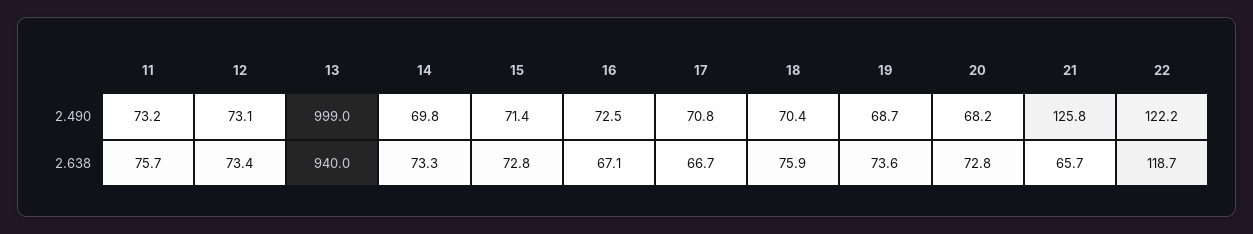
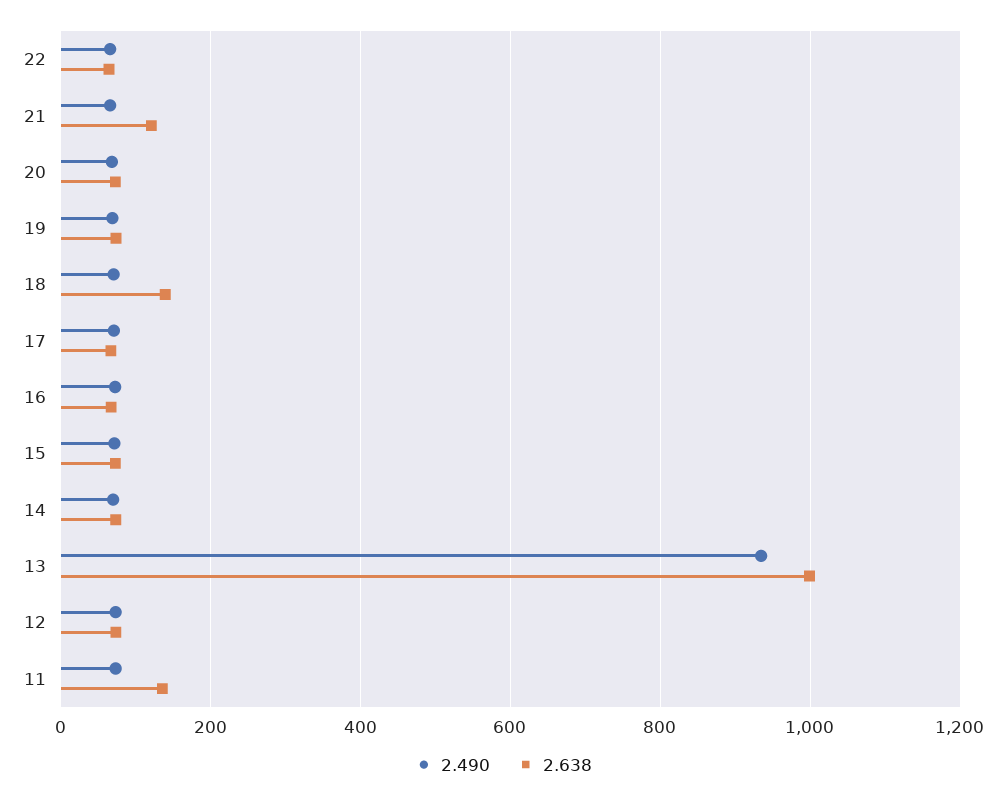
2.490, 13: 999 -> 940
2.490, 21: 125.8 -> 60
2.490, 22: 122.2 -> 60
2.638, 11: 75.7 -> 140
2.638, 13: 940 -> 1000
2.638, 18: 75.9 -> 140
2.638, 21: 65.7 -> 120
2.638, 22: 118.7 -> 60

